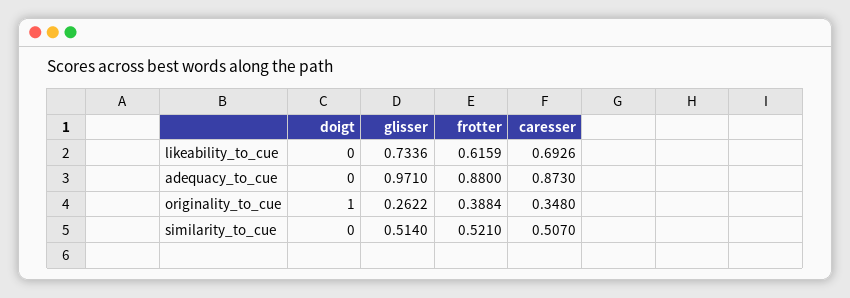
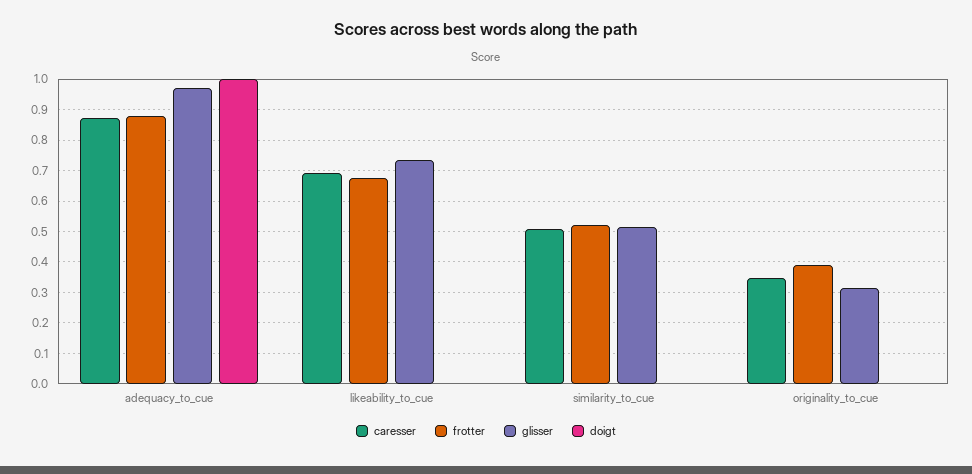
frotter, likeability_to_cue: 0.6159 -> 0.68
doigt, adequacy_to_cue: 0 -> 1
doigt, originality_to_cue: 1 -> 0
glisser, originality_to_cue: 0.2622 -> 0.32

